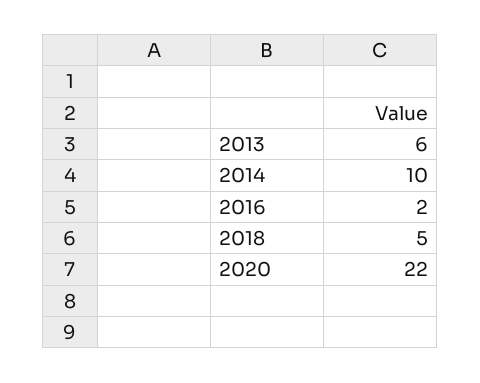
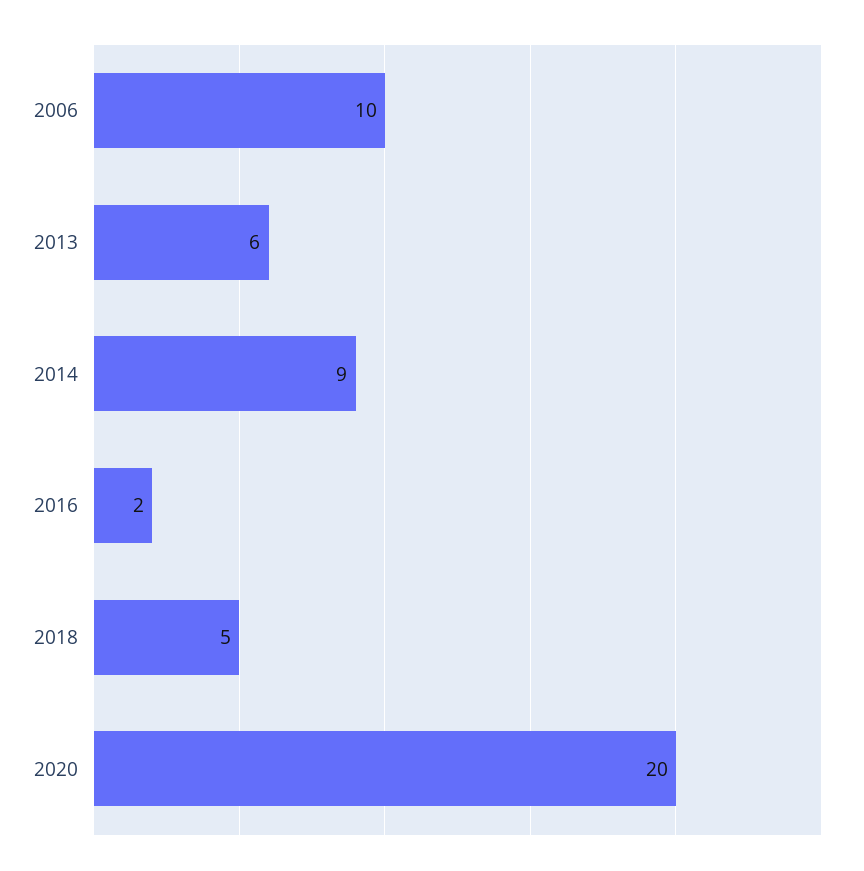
2014: 10 -> 9
2020: 22 -> 20
2006: none -> 10

